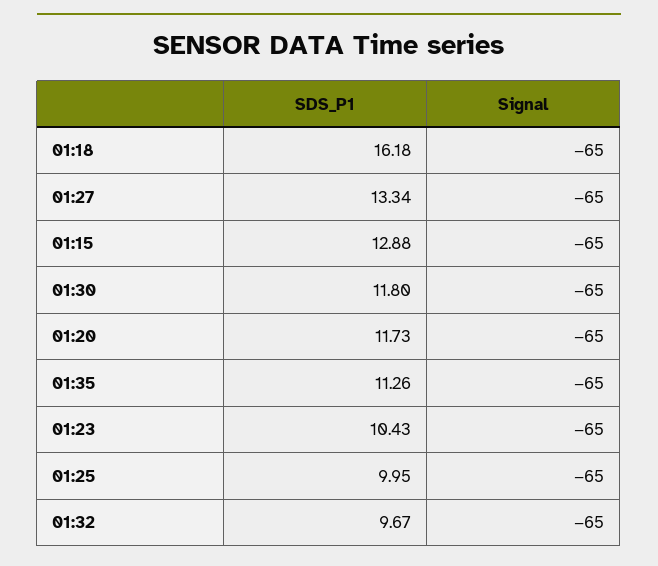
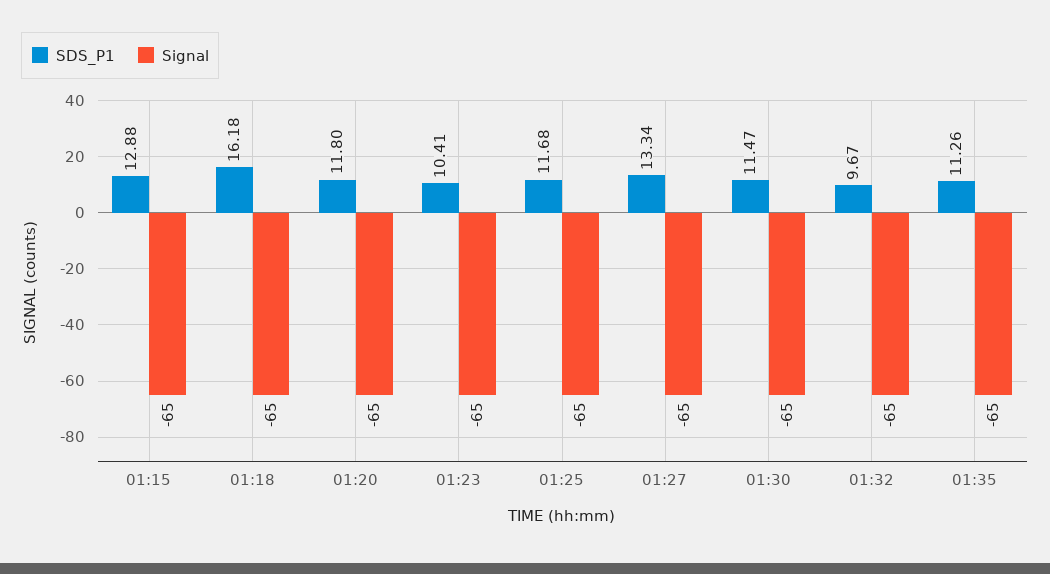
SDS_P1, 01:30: 11.8 -> 11.47
SDS_P1, 01:20: 11.73 -> 11.8
SDS_P1, 01:23: 10.43 -> 10.41
SDS_P1, 01:25: 9.95 -> 11.68

